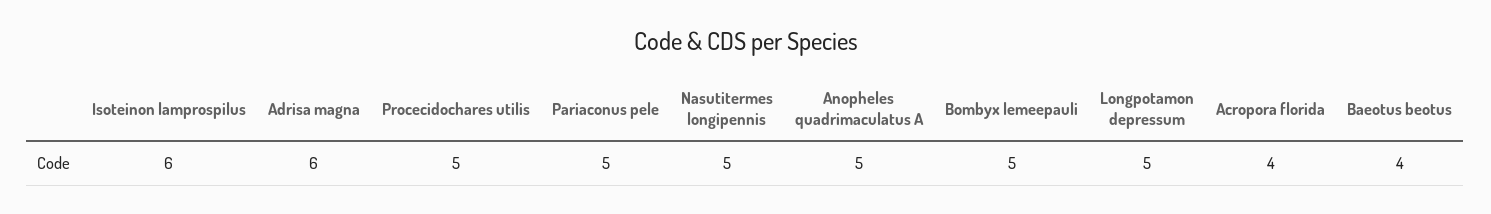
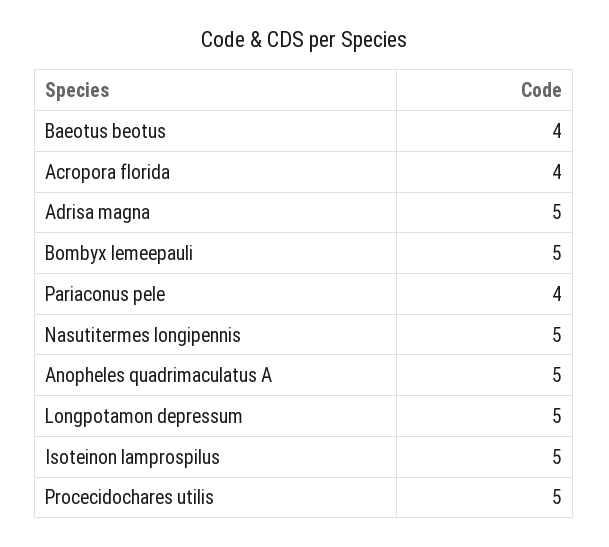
Isoteinon lamprospilus: 6 -> 5
Adrisa magna: 6 -> 5
Pariaconus pele: 5 -> 4

